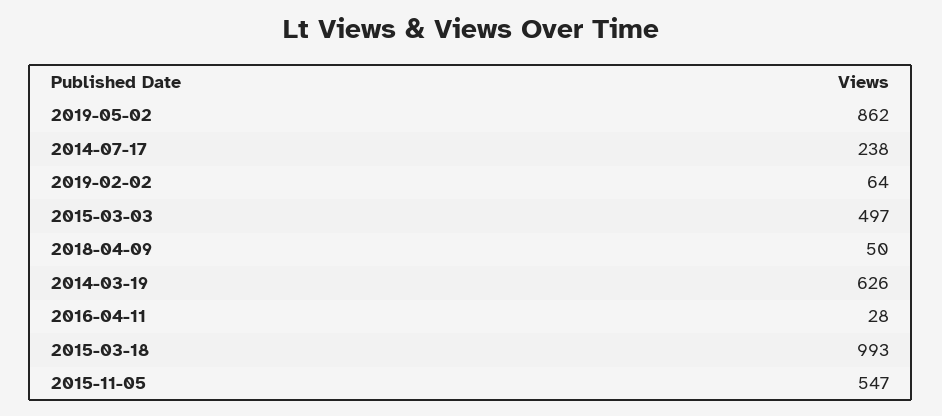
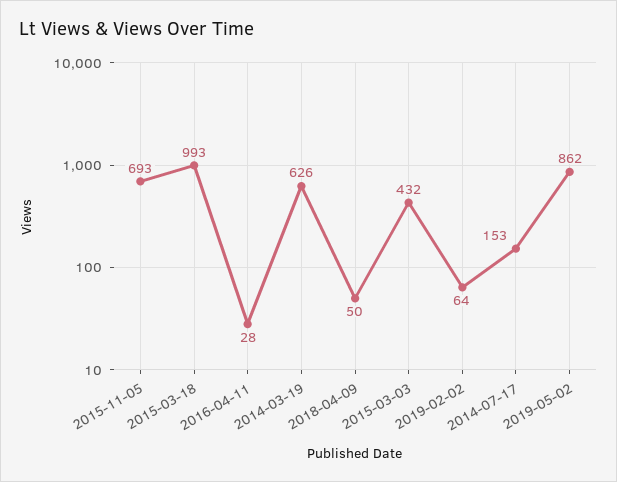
2014-07-17: 238 -> 153
2015-03-03: 497 -> 432
2015-11-05: 547 -> 693

